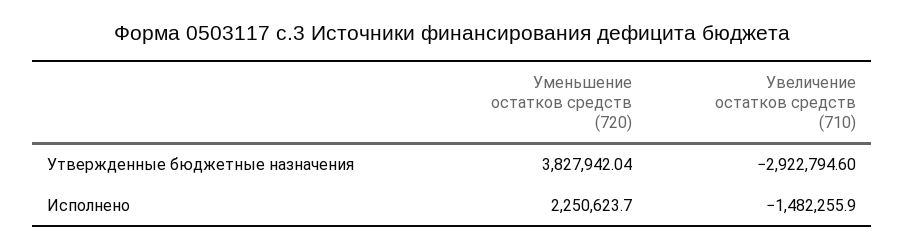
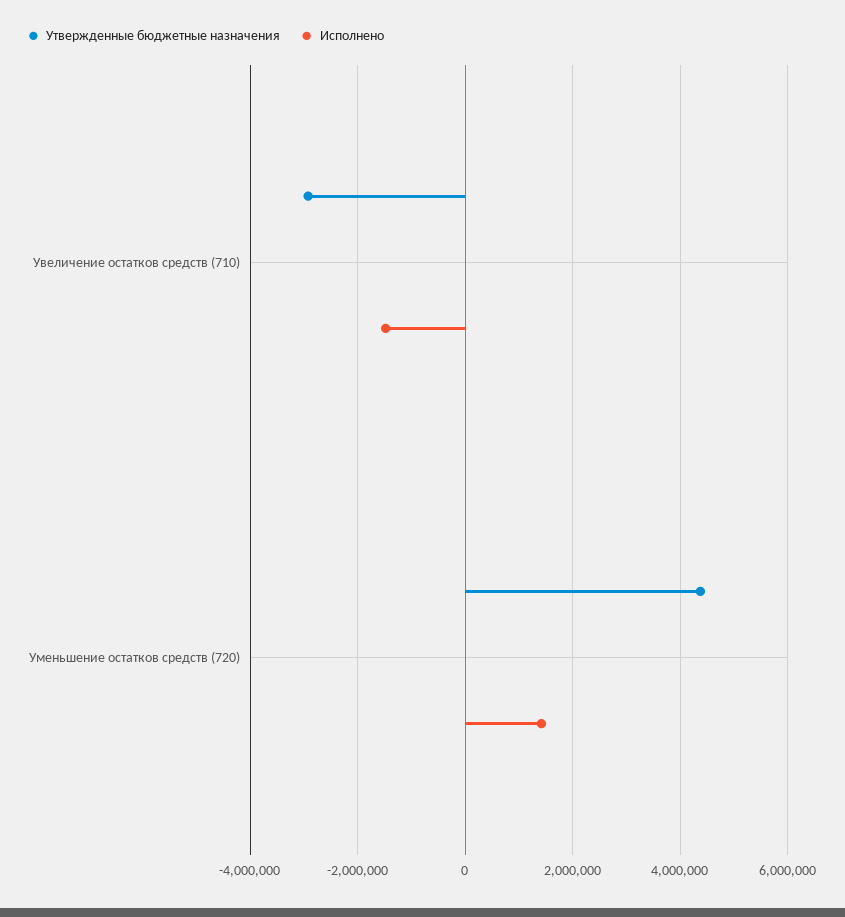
Утвержденные бюджетные назначения, Уменьшение остатков средств (720): 3827942.04 -> 4400000
Исполнено, Уменьшение остатков средств (720): 2250623.7 -> 1400000

